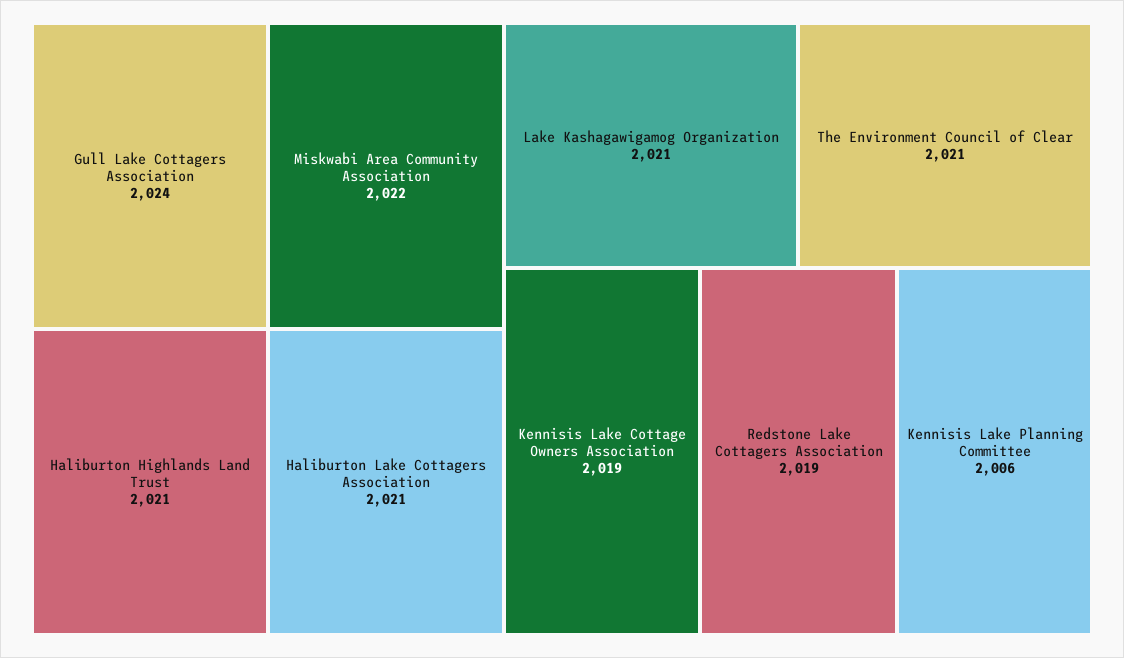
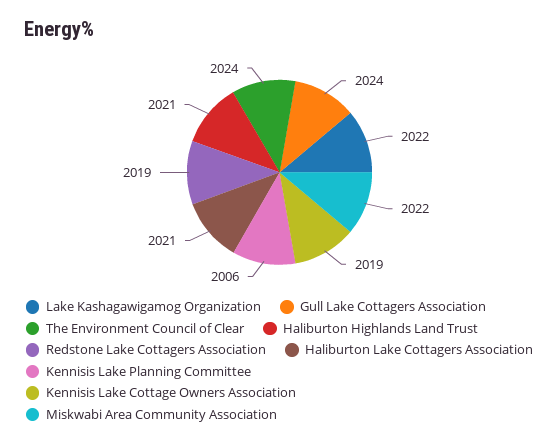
Lake Kashagawigamog Organization: 2021 -> 2022
The Environment Council of Clear: 2021 -> 2024

